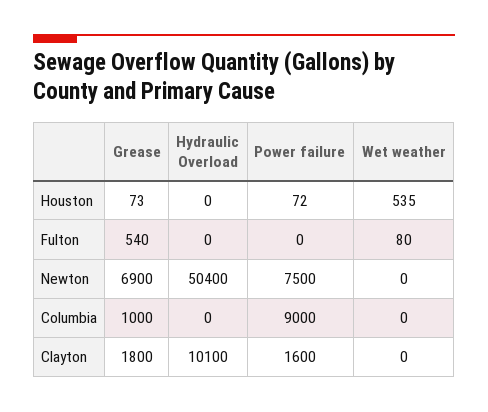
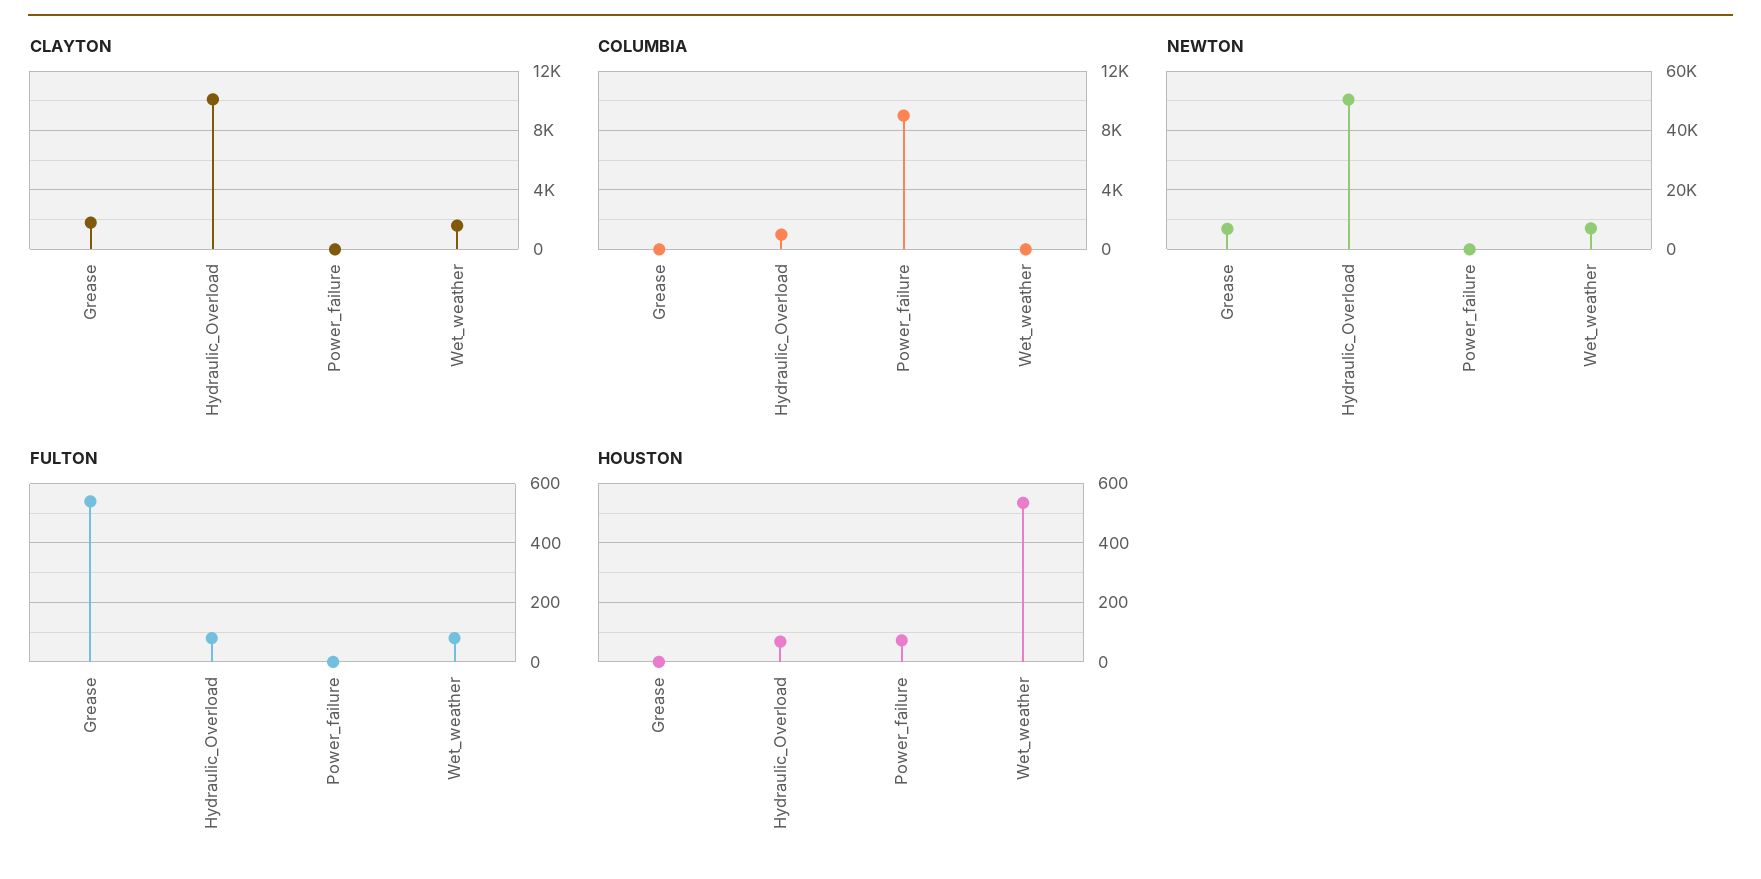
Houston, Grease: 73 -> 0
Houston, Hydraulic Overload: 0 -> 75
Fulton, Hydraulic Overload: 0 -> 75
Newton, Power failure: 7500 -> 0
Newton, Wet weather: 0 -> 7500
Columbia, Grease: 1000 -> 0
Columbia, Hydraulic Overload: 0 -> 1000
Clayton, Power failure: 1600 -> 0
Clayton, Wet weather: 0 -> 1500

